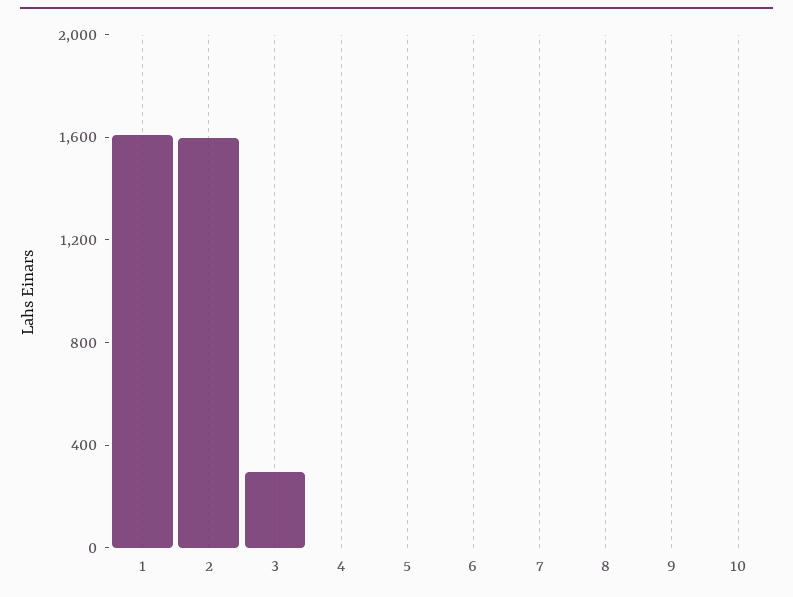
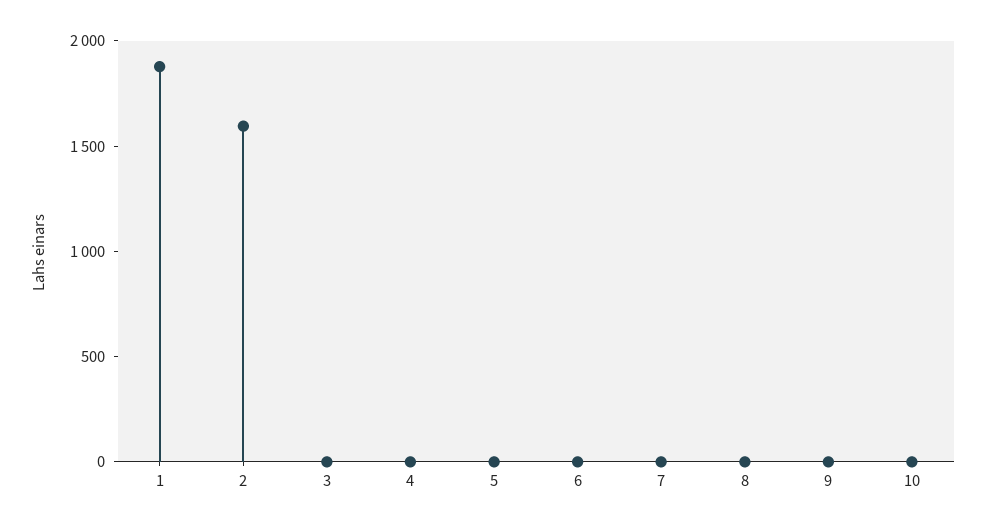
1: 1600 -> 1900
3: 300 -> 0

